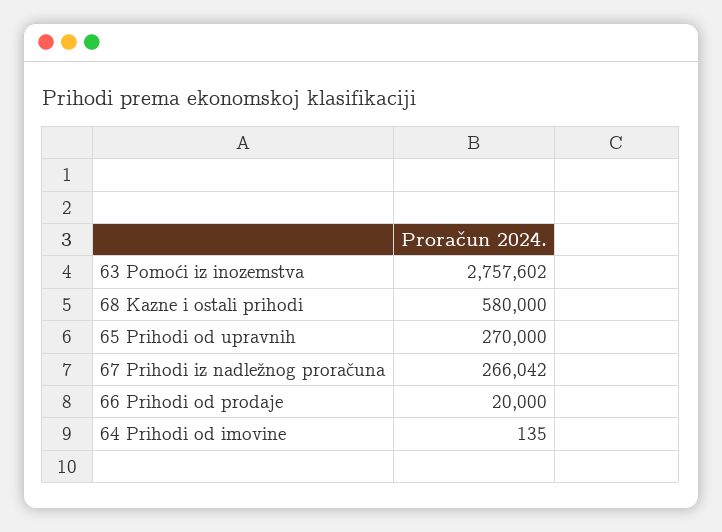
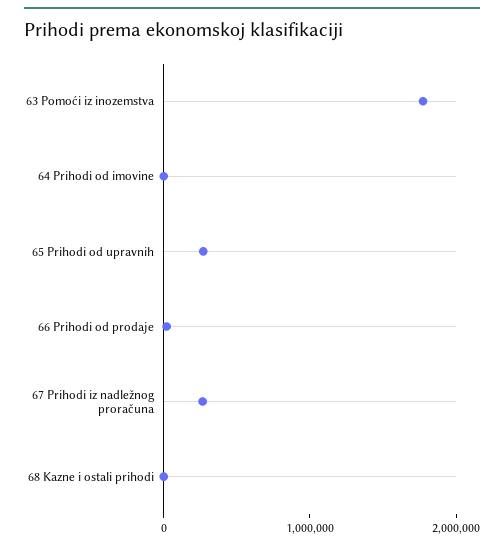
63 Pomoći iz inozemstva: 2757602 -> 1800000
68 Kazne i ostali prihodi: 580000 -> 0

